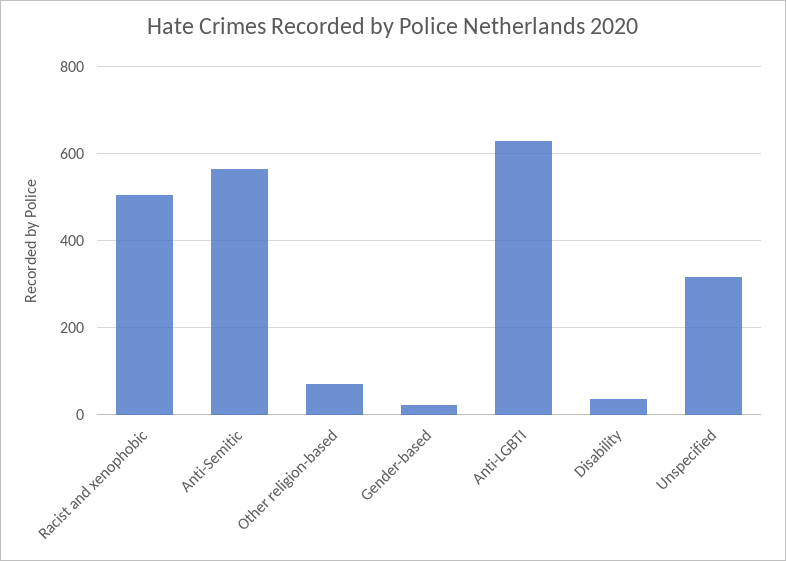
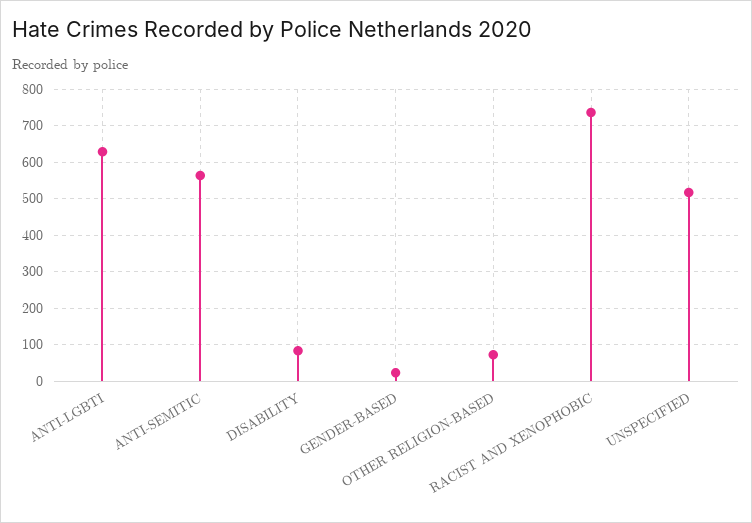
Racist and xenophobic: 500 -> 740
Disability: 40 -> 80
Unspecified: 320 -> 520

